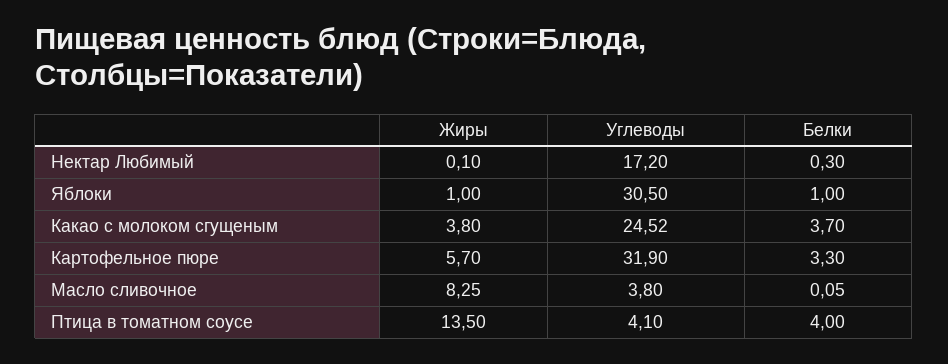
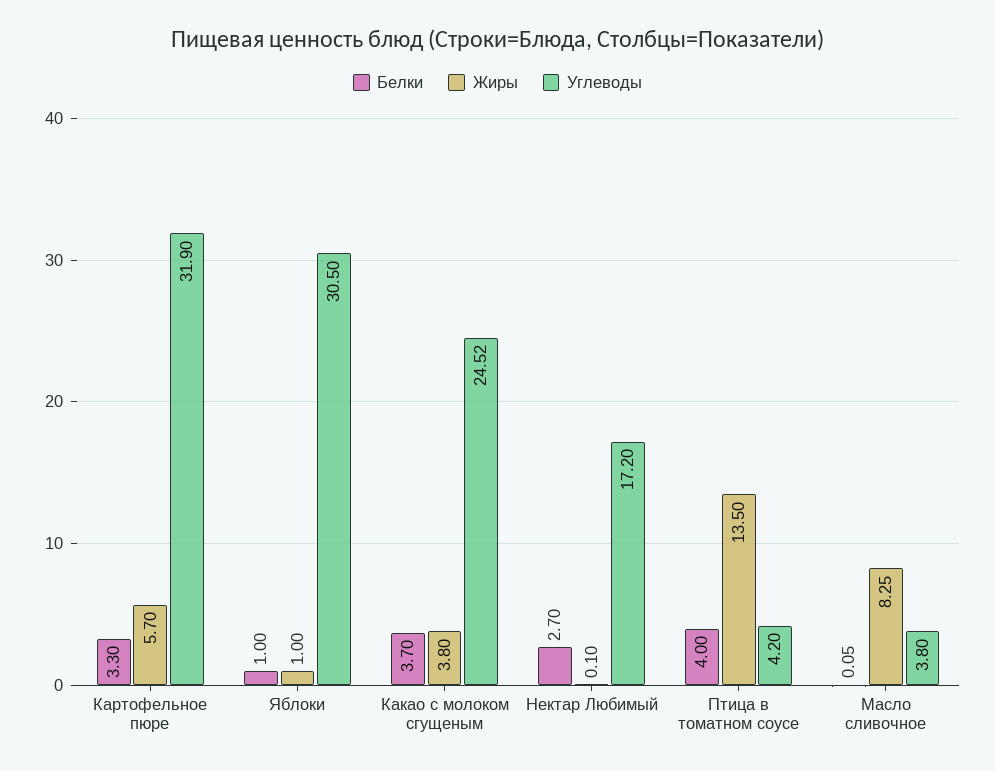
Белки, Нектар Любимый: 0.3 -> 2.7
Углеводы, Птица в томатном соусе: 4.1 -> 4.2

